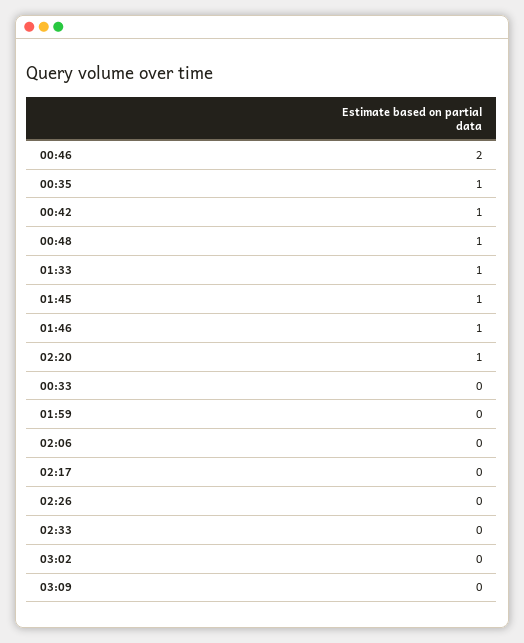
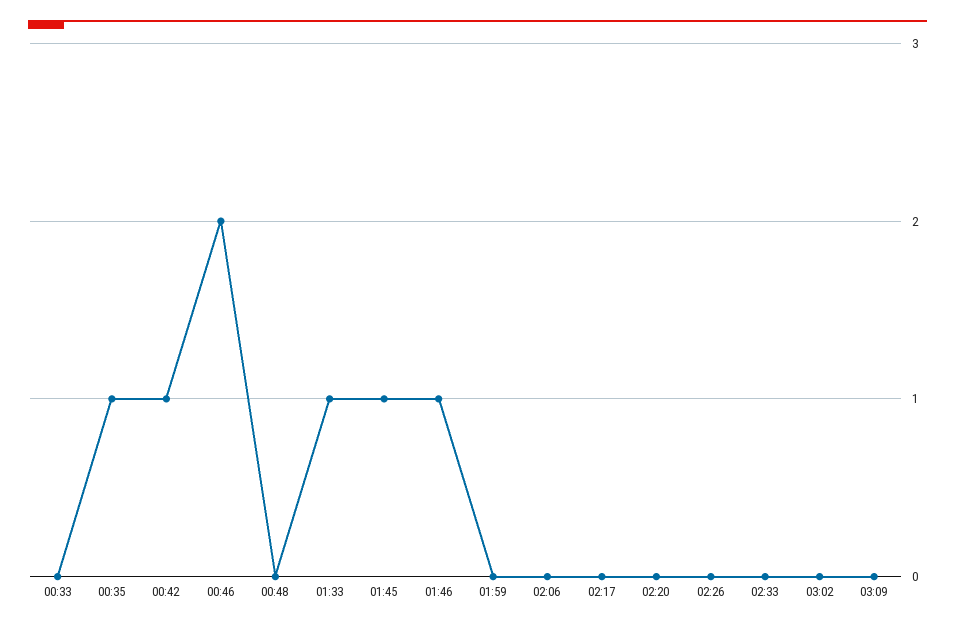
00:48: 1 -> 0
02:20: 1 -> 0

